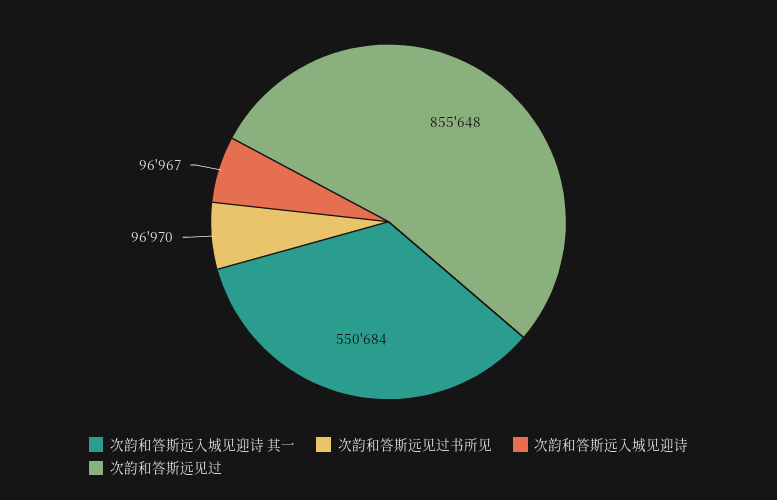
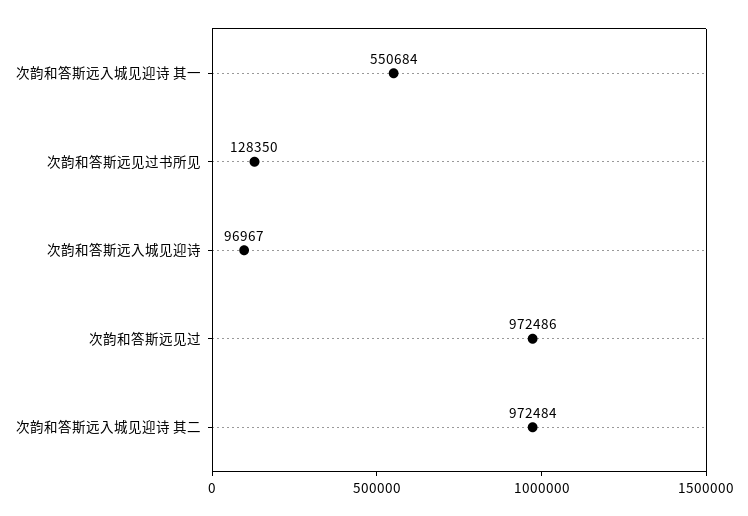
次韵和答斯远见过书所见: 96970 -> 128350
次韵和答斯远见过: 855648 -> 972486
次韵和答斯远入城见迎诗 其二: none -> 972484

